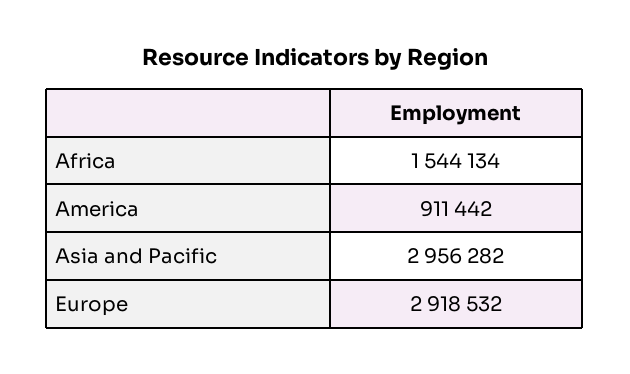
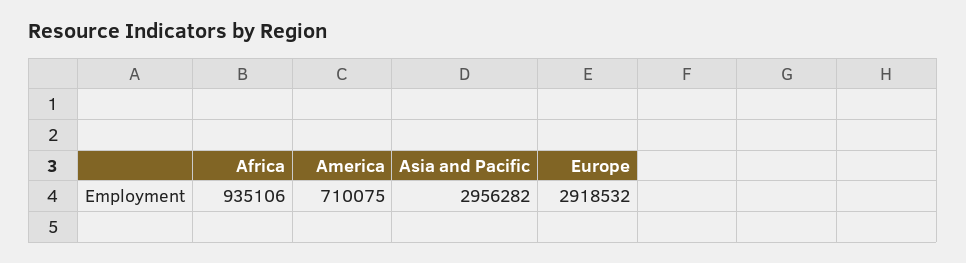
Africa: 1544134 -> 935106
America: 911442 -> 710075

